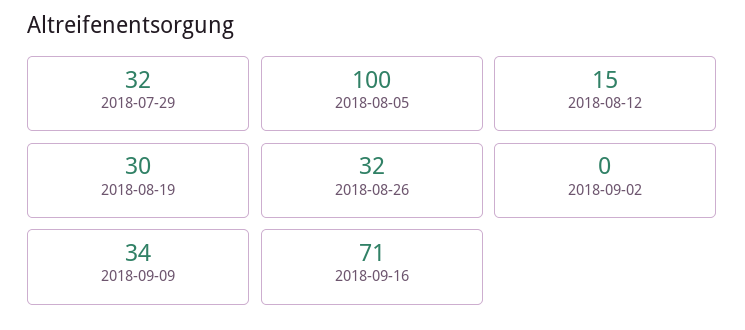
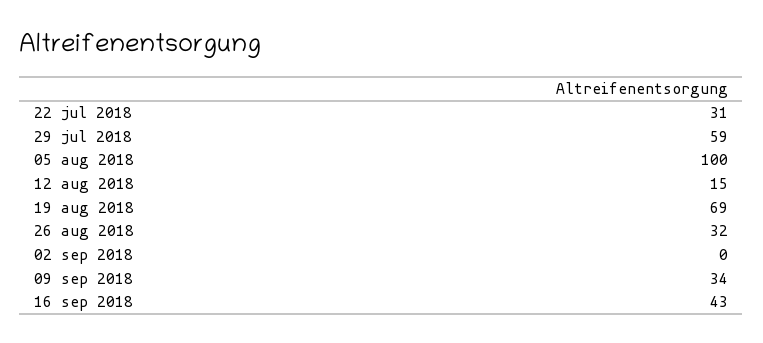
2018-07-29: 32 -> 59
2018-08-19: 30 -> 69
2018-09-16: 71 -> 43
22 jul 2018: none -> 31

